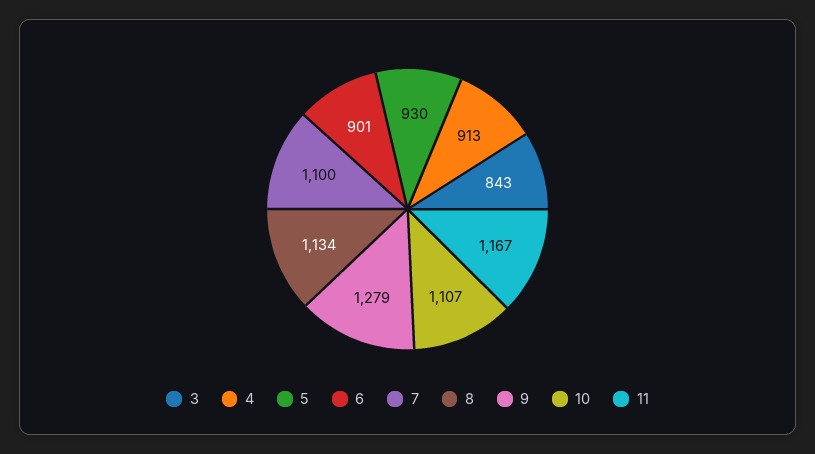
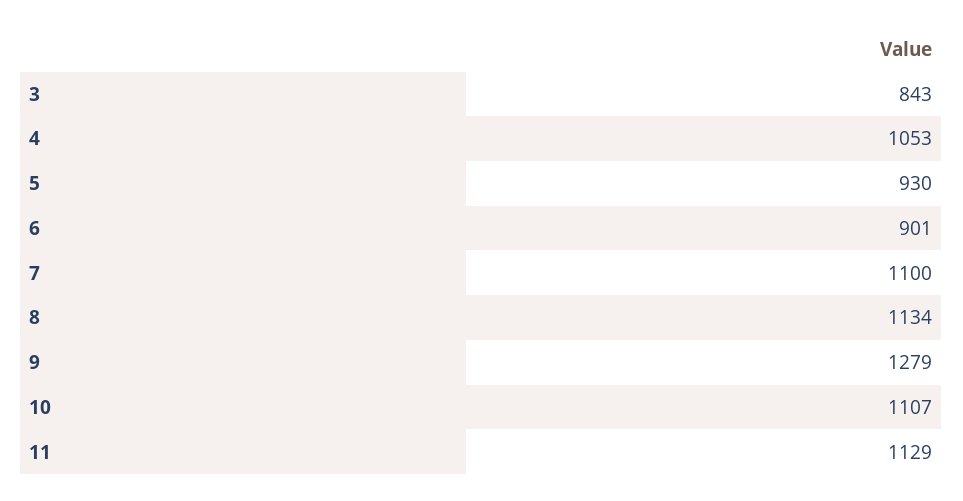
4: 913 -> 1053
11: 1167 -> 1129

